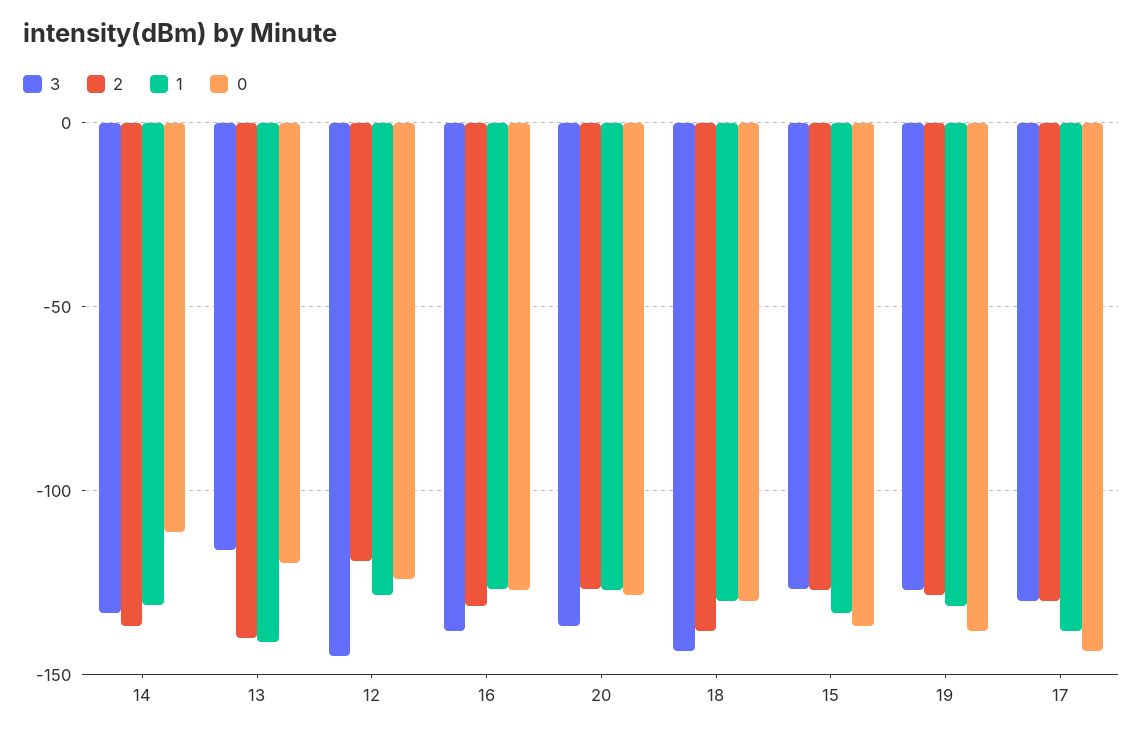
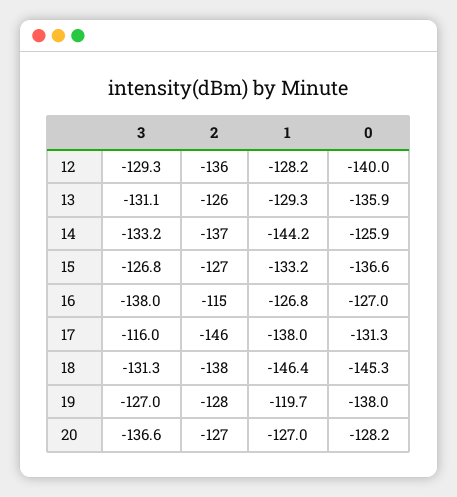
1, 14: -130 -> -144.2
0, 14: -110 -> -125.9
3, 13: -115 -> -131.1
2, 13: -140 -> -126
1, 13: -140 -> -129.3
0, 13: -120 -> -135.9
3, 12: -145 -> -129.3
2, 12: -120 -> -136
0, 12: -125 -> -140
2, 16: -130 -> -115
3, 18: -145 -> -131.3
1, 18: -130 -> -146.4
0, 18: -130 -> -145.3
1, 19: -130 -> -119.7
3, 17: -130 -> -116
2, 17: -130 -> -146
0, 17: -145 -> -131.3

